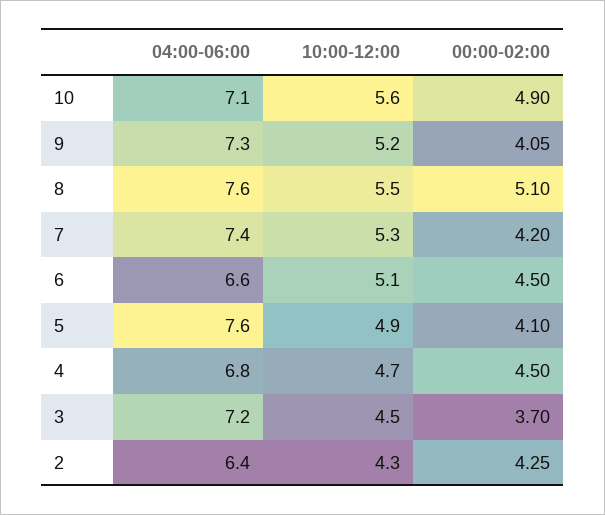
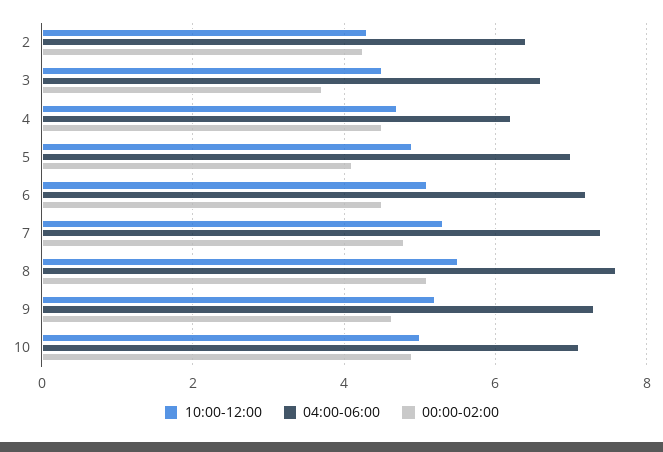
10:00-12:00, 10: 5.6 -> 5
00:00-02:00, 9: 4.05 -> 4.6
00:00-02:00, 7: 4.2 -> 4.8
04:00-06:00, 6: 6.6 -> 7.2
04:00-06:00, 5: 7.6 -> 7
04:00-06:00, 4: 6.8 -> 6.2
04:00-06:00, 3: 7.2 -> 6.6

